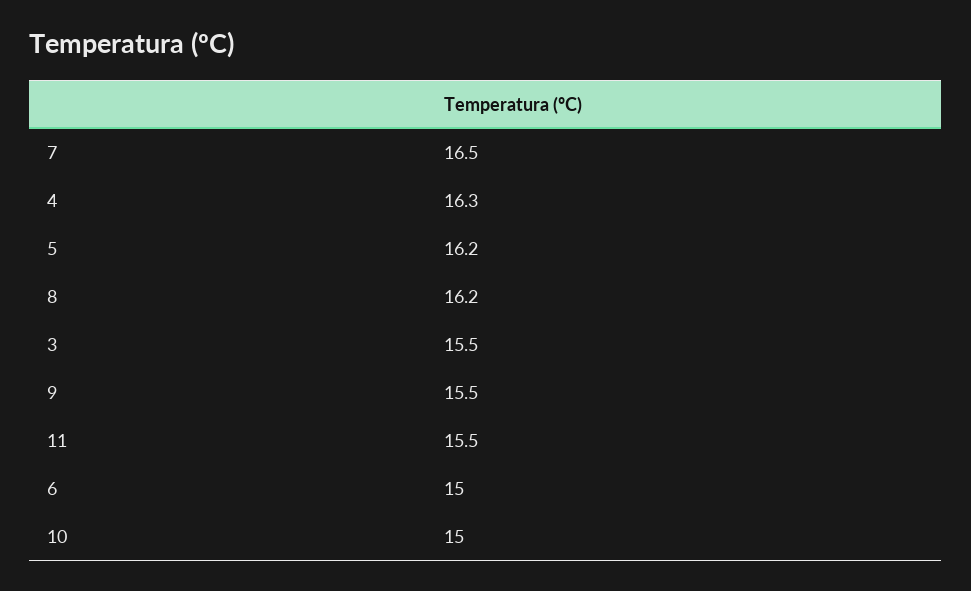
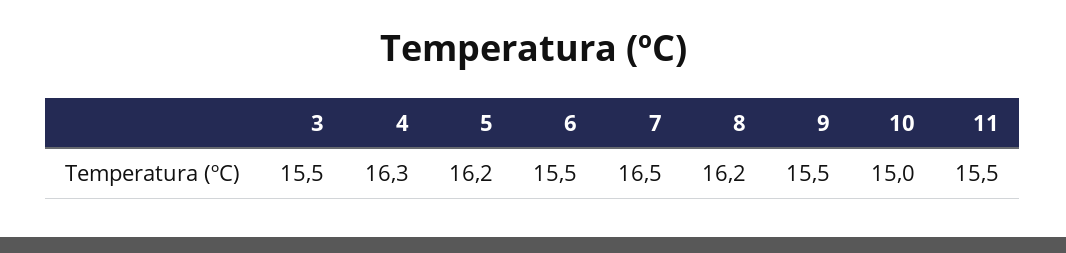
6: 15 -> 15.5

